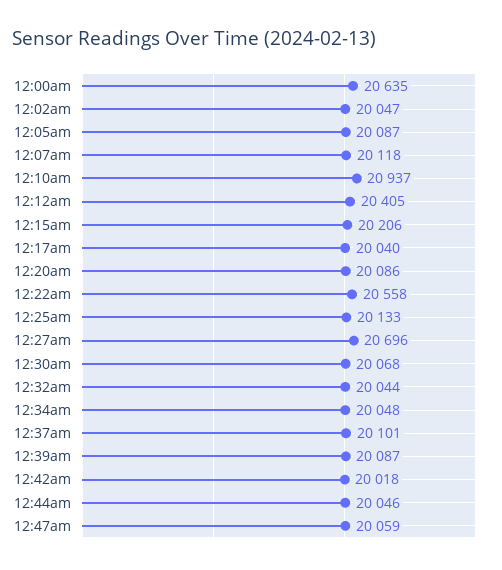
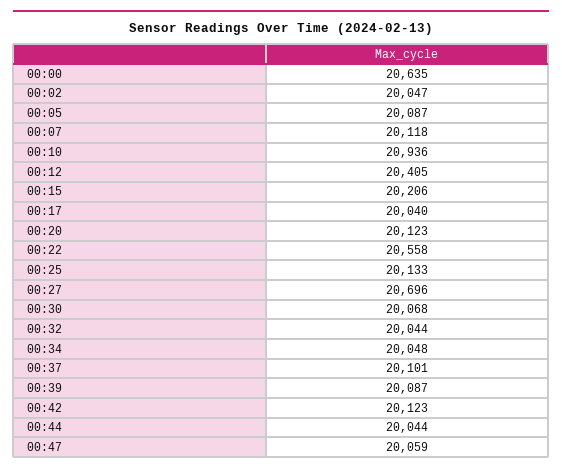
12:10am: 20937 -> 20936
12:20am: 20086 -> 20123
12:42am: 20018 -> 20123
12:44am: 20046 -> 20044

